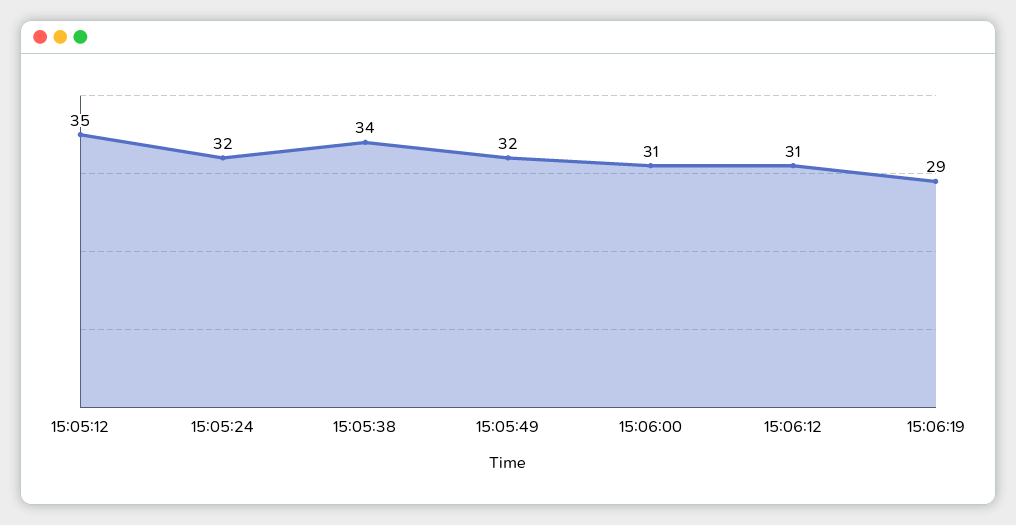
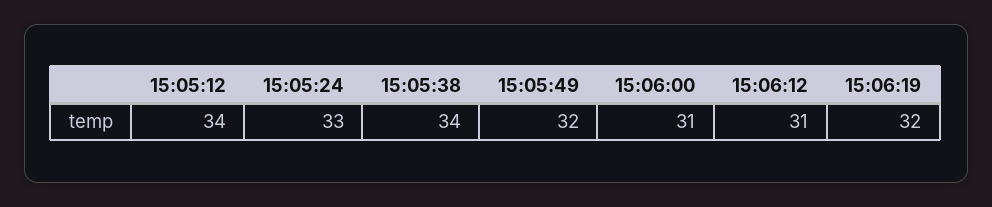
15:05:12: 35 -> 34
15:05:24: 32 -> 33
15:06:19: 29 -> 32

